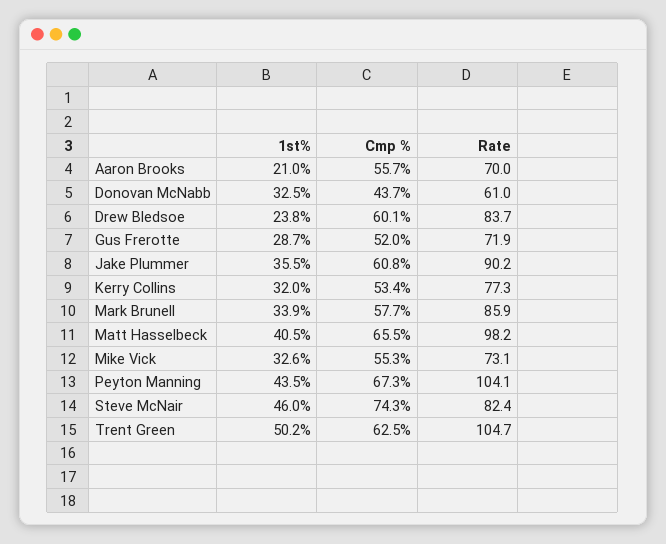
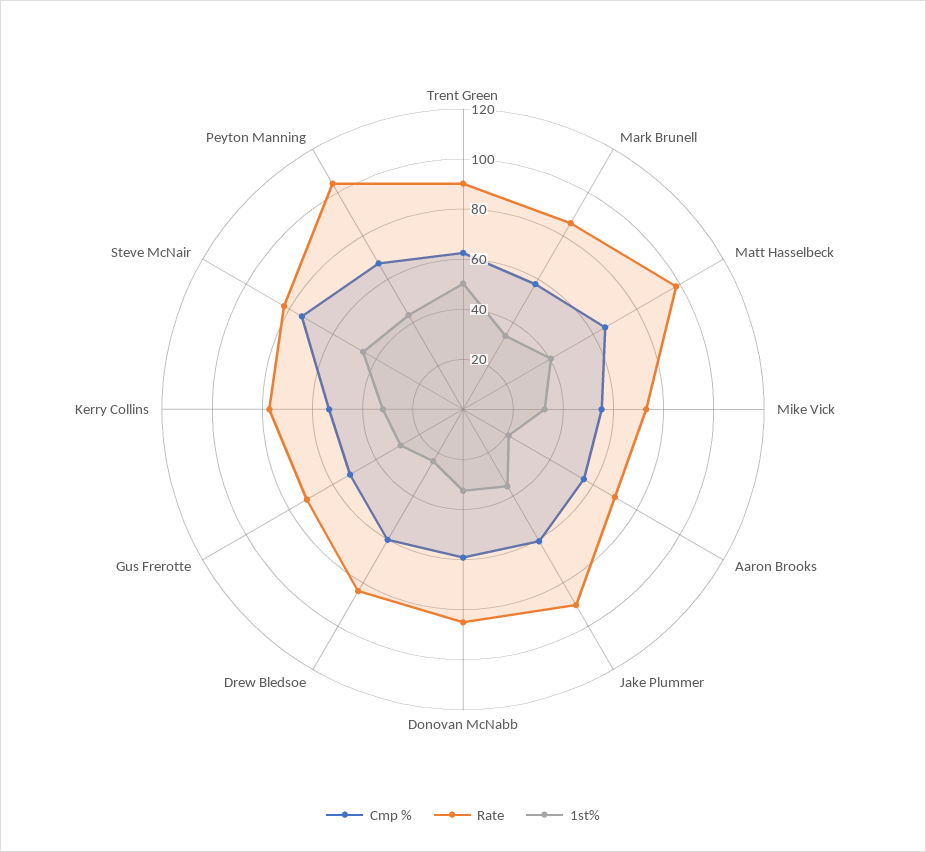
Cmp %, Donovan McNabb: 43.7 -> 60
Rate, Donovan McNabb: 61 -> 85
Rate, Trent Green: 104.7 -> 90

